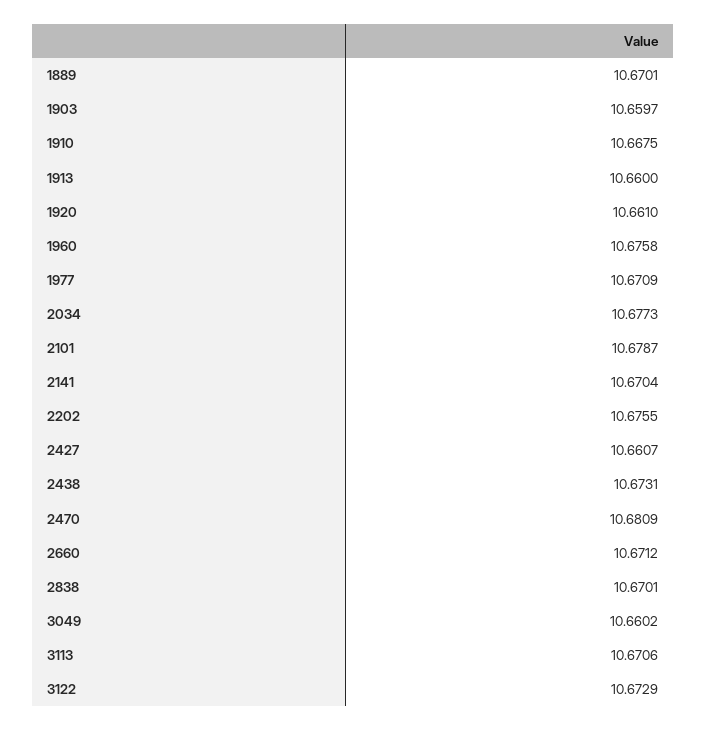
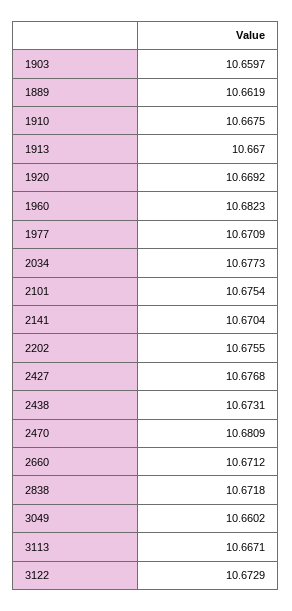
1889: 10.6701 -> 10.6619
1913: 10.66 -> 10.667
1920: 10.661 -> 10.6692
1960: 10.6758 -> 10.6823
2101: 10.6787 -> 10.6754
2427: 10.6607 -> 10.6768
2838: 10.6701 -> 10.6718
3113: 10.6706 -> 10.6671

